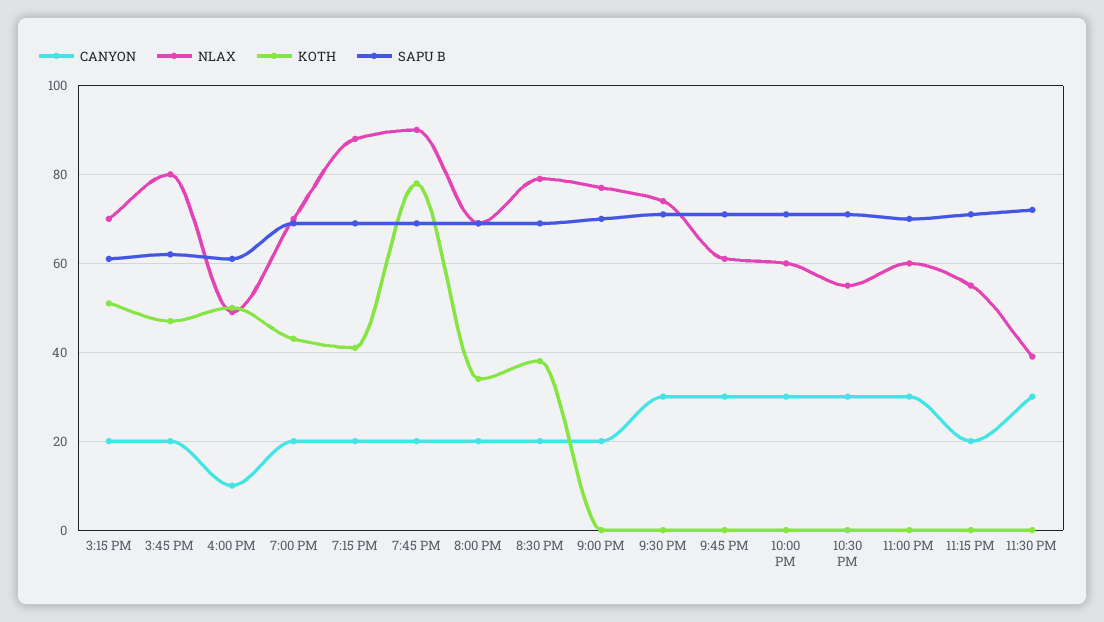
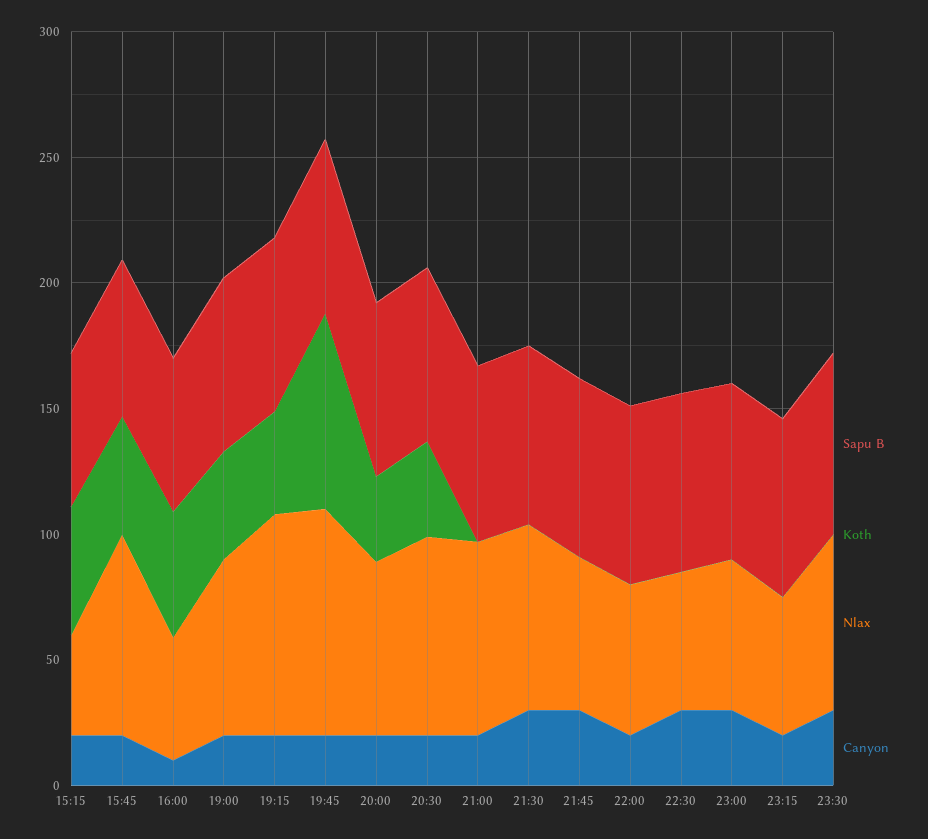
NLAX, 3:15 PM: 70 -> 40
CANYON, 10:00 PM: 30 -> 20
NLAX, 11:30 PM: 40 -> 70

